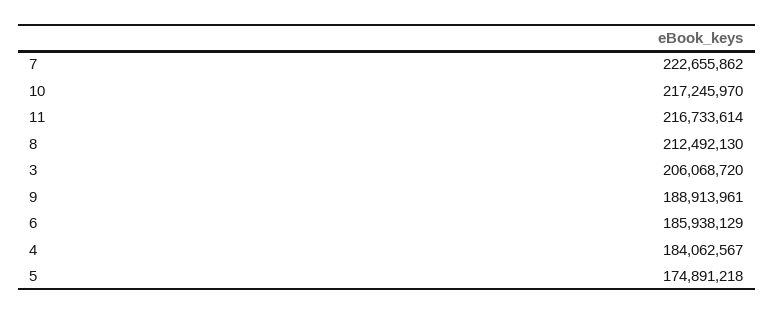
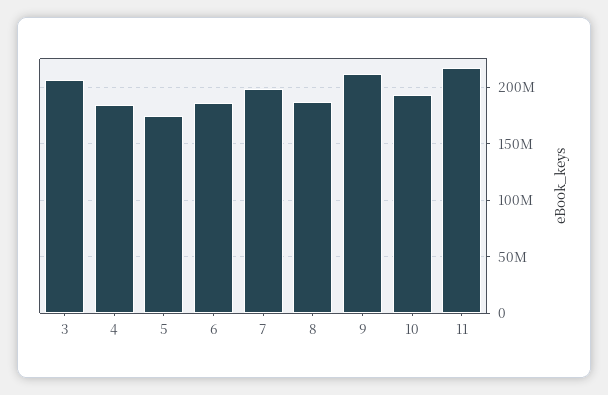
7: 222655862 -> 200000000
10: 217245970 -> 190000000
8: 212492130 -> 190000000
9: 188913961 -> 210000000

